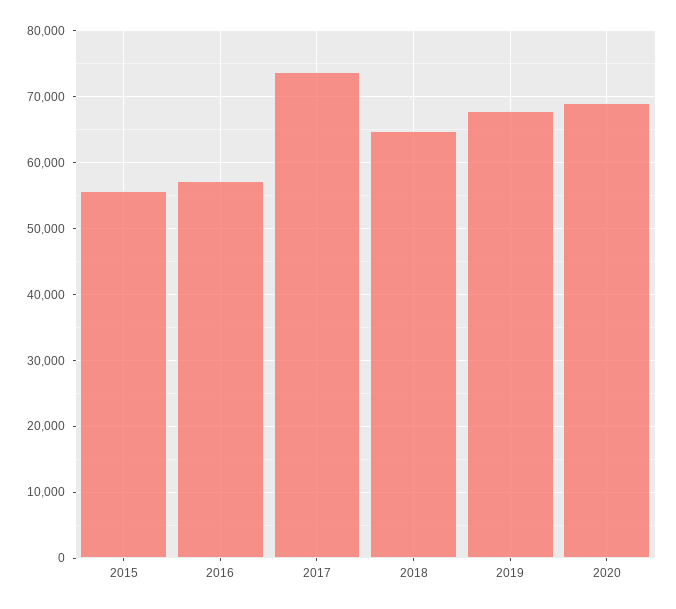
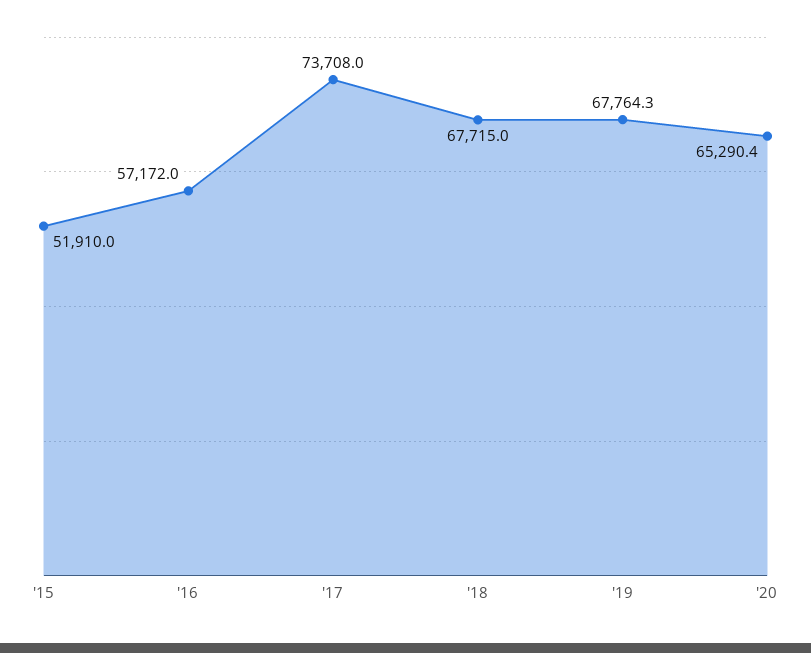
2015: 56000 -> 51910
2018: 65000 -> 67715
2020: 69000 -> 65290.4

